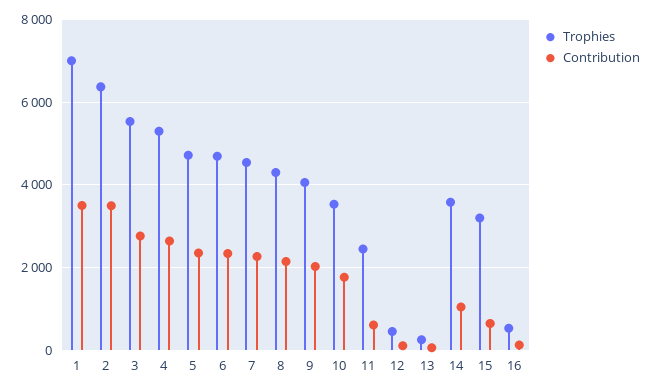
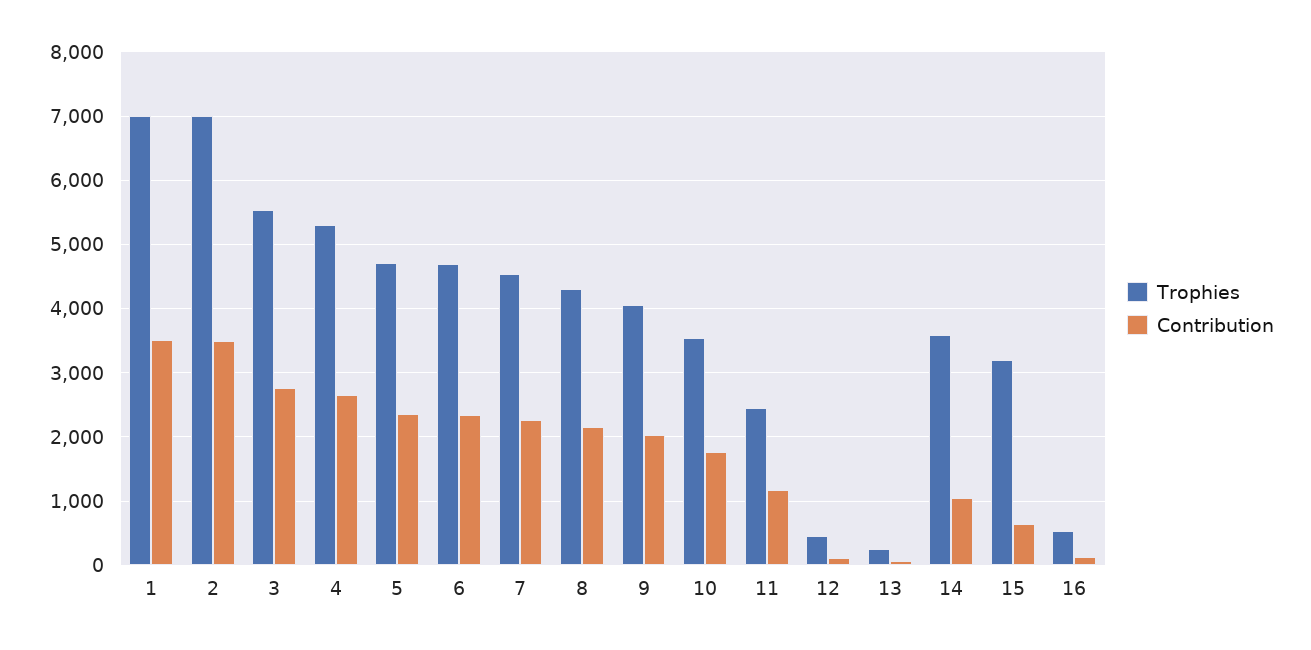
Trophies, 2: 6400 -> 7000
Contribution, 11: 600 -> 1200

